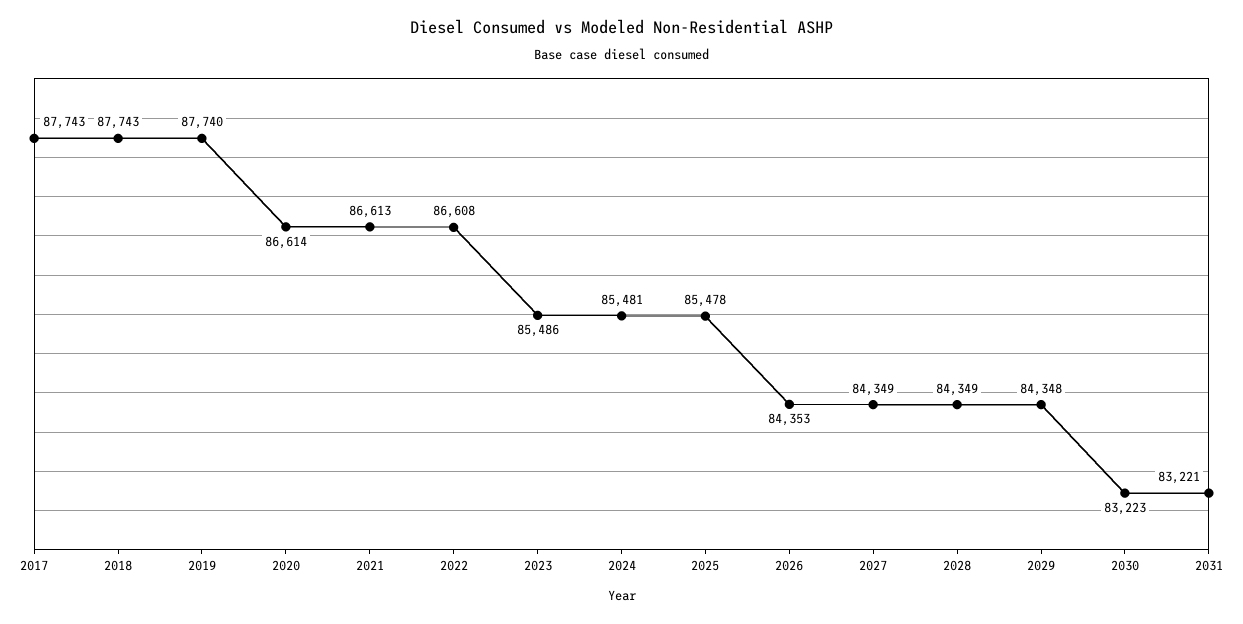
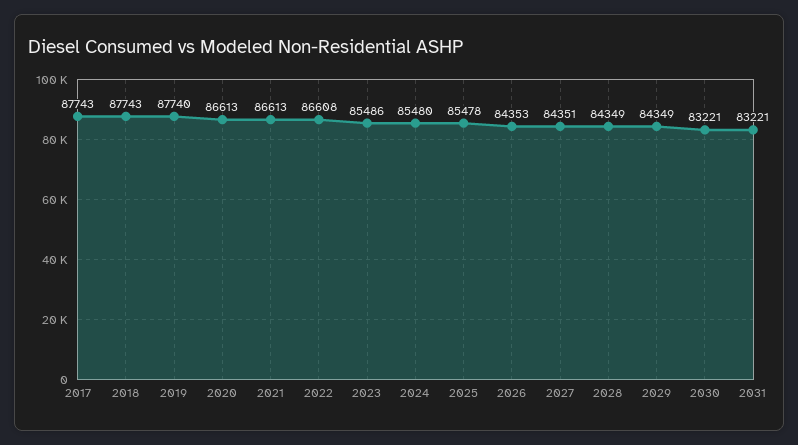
2020: 86614 -> 86613
2024: 85481 -> 85480
2027: 84349 -> 84351
2029: 84348 -> 84349
2030: 83223 -> 83221

